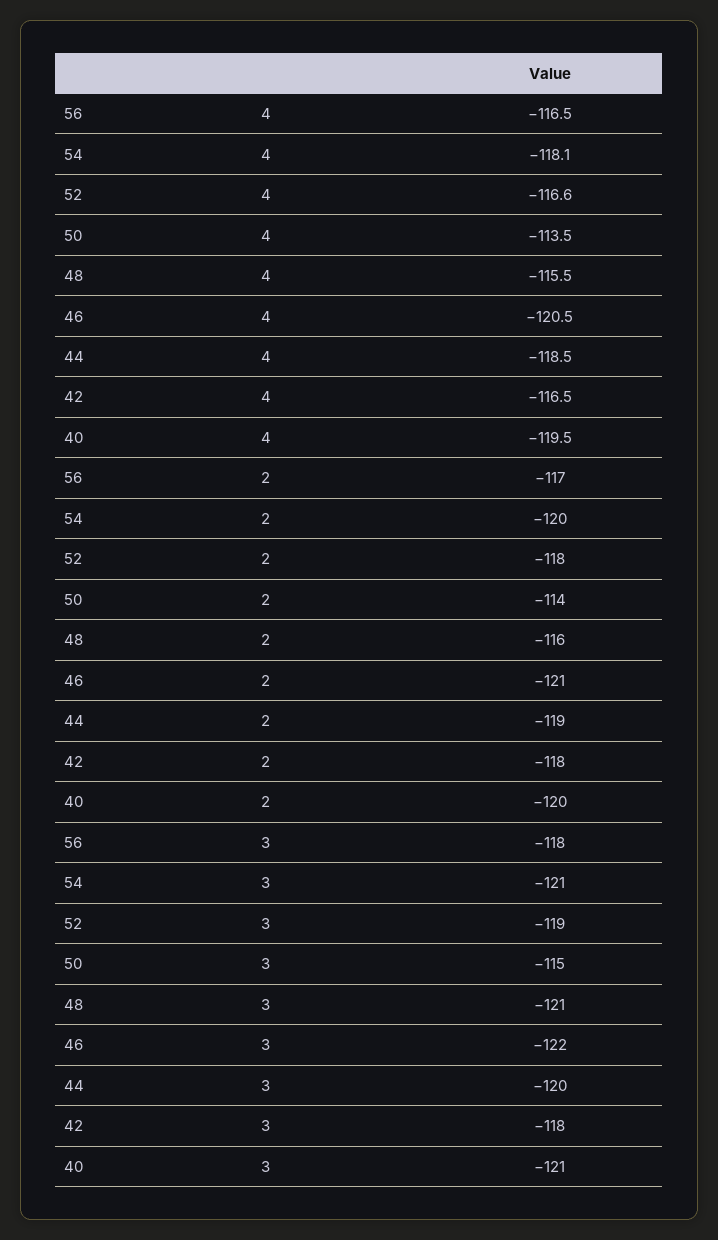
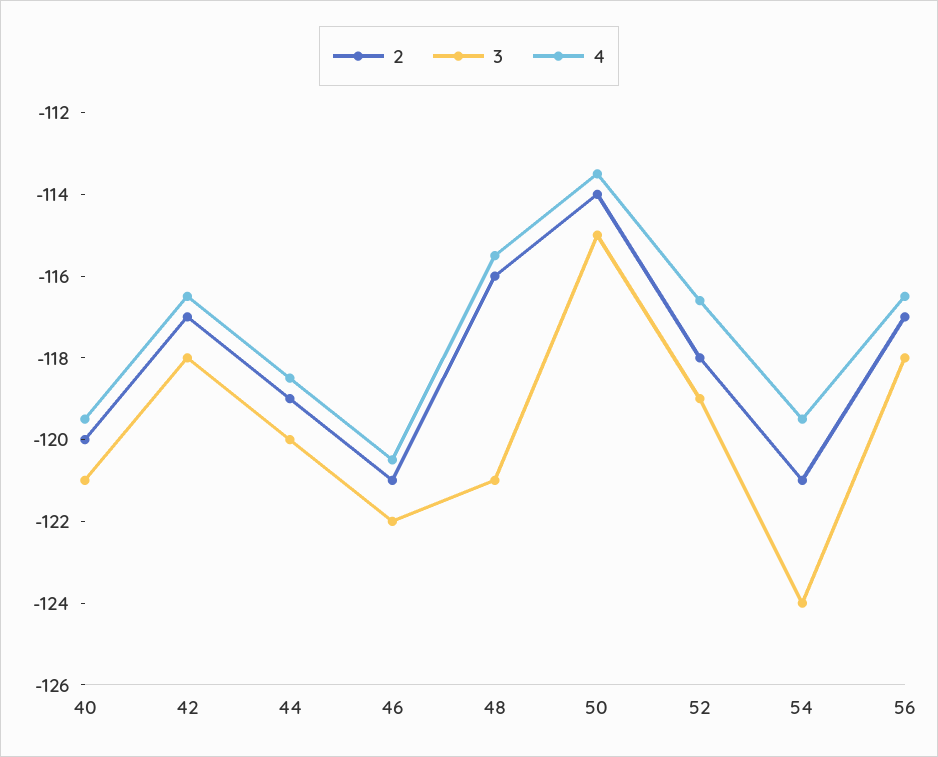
4, 54: -118.1 -> -119.5
2, 54: -120 -> -121
2, 42: -118 -> -117
3, 54: -121 -> -124

